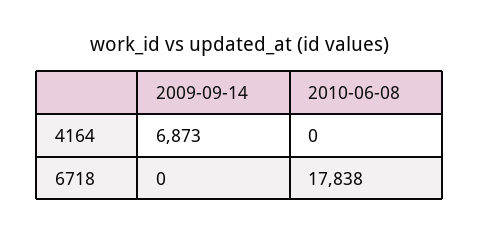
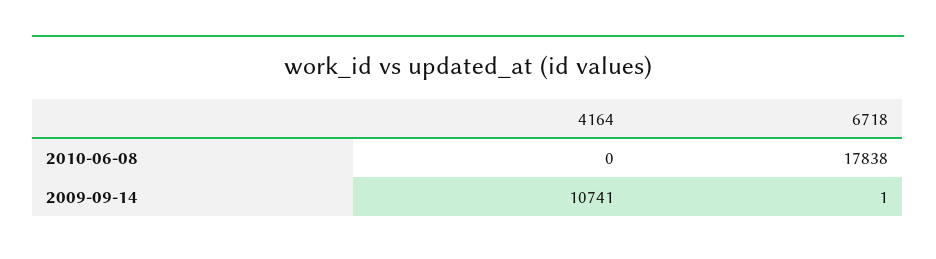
2009-09-14, 4164: 6873 -> 10741
2009-09-14, 6718: 0 -> 1

